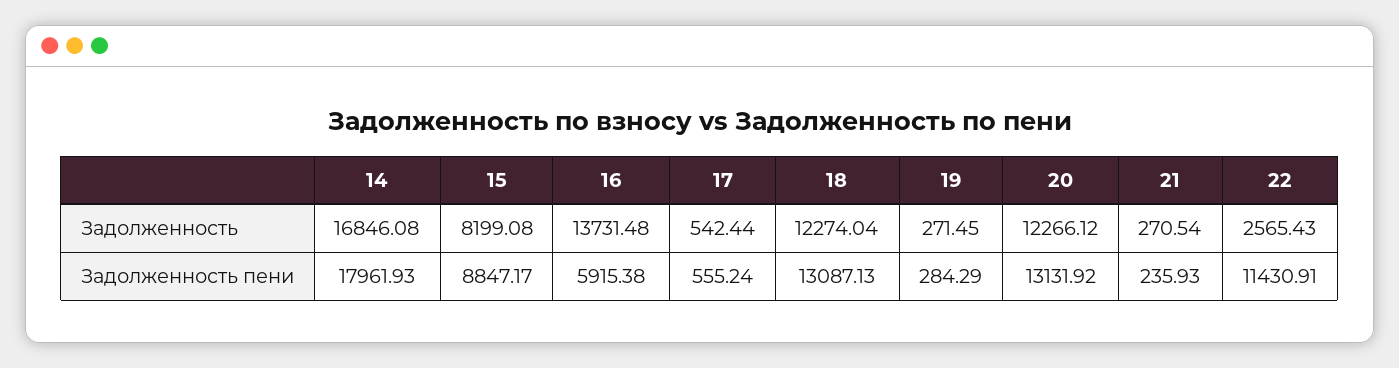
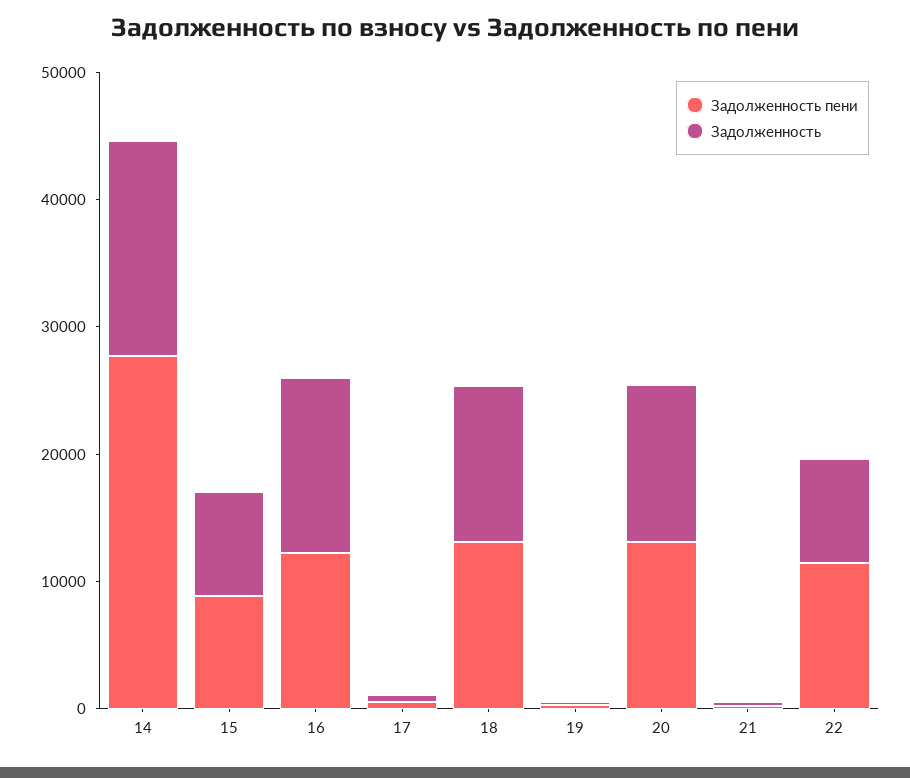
Задолженность, 22: 2565.43 -> 8000
Задолженность пени, 14: 17961.93 -> 28000
Задолженность пени, 16: 5915.38 -> 12000

